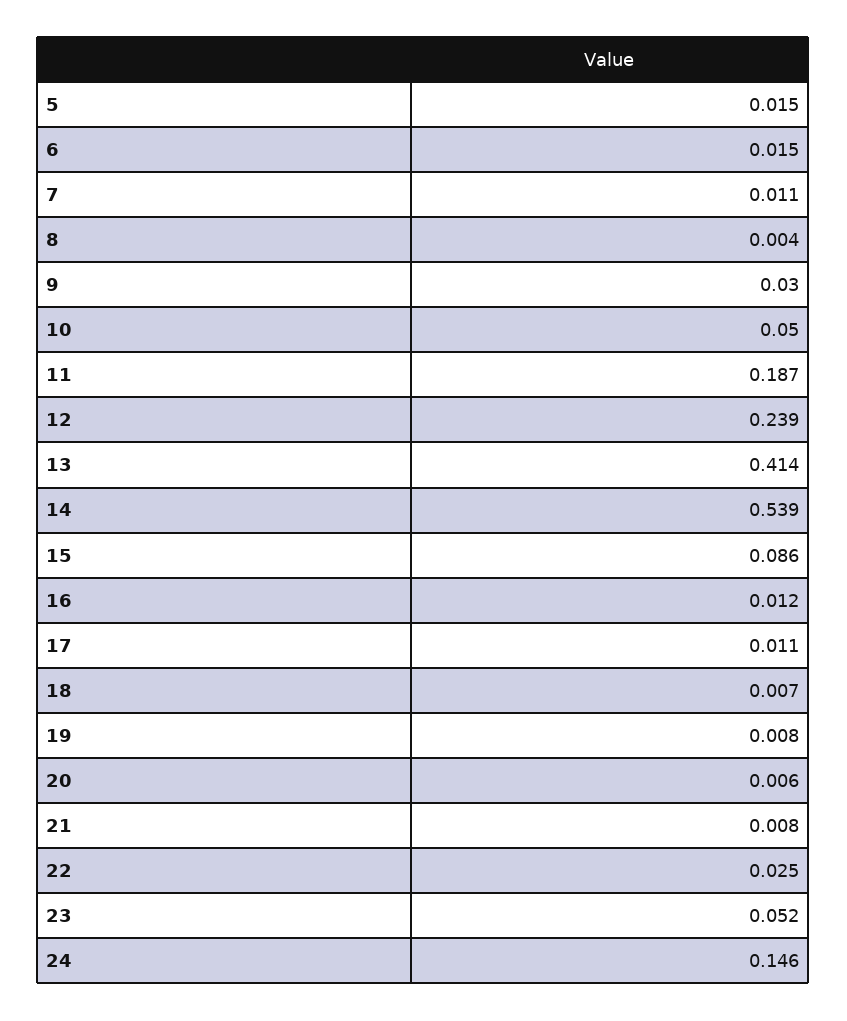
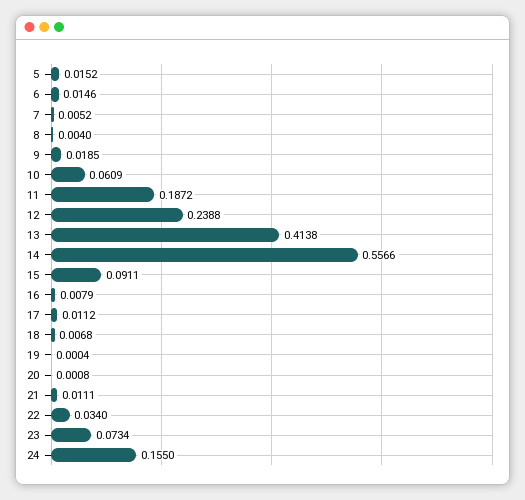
7: 0.011 -> 0.0052
9: 0.03 -> 0.0185
10: 0.05 -> 0.0609
14: 0.539 -> 0.5566
15: 0.086 -> 0.0911
16: 0.012 -> 0.0079
19: 0.008 -> 0.0004
20: 0.006 -> 0.0008
21: 0.008 -> 0.0111
22: 0.025 -> 0.034
23: 0.052 -> 0.0734
24: 0.146 -> 0.155

